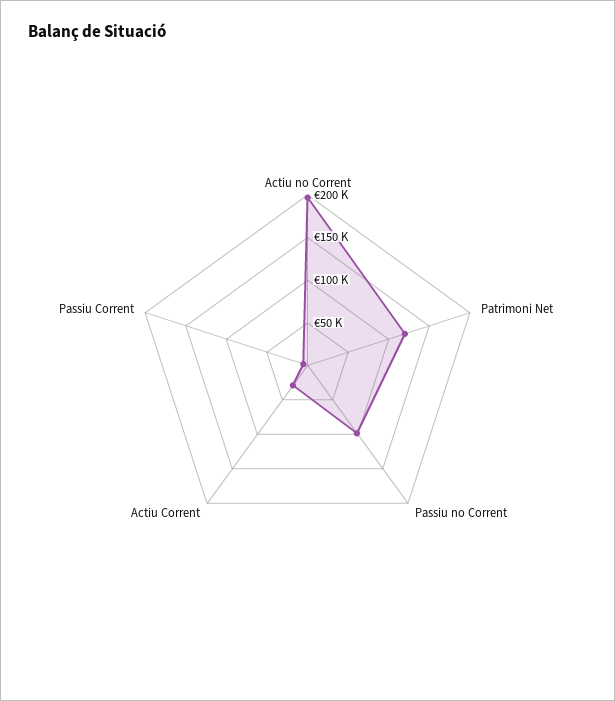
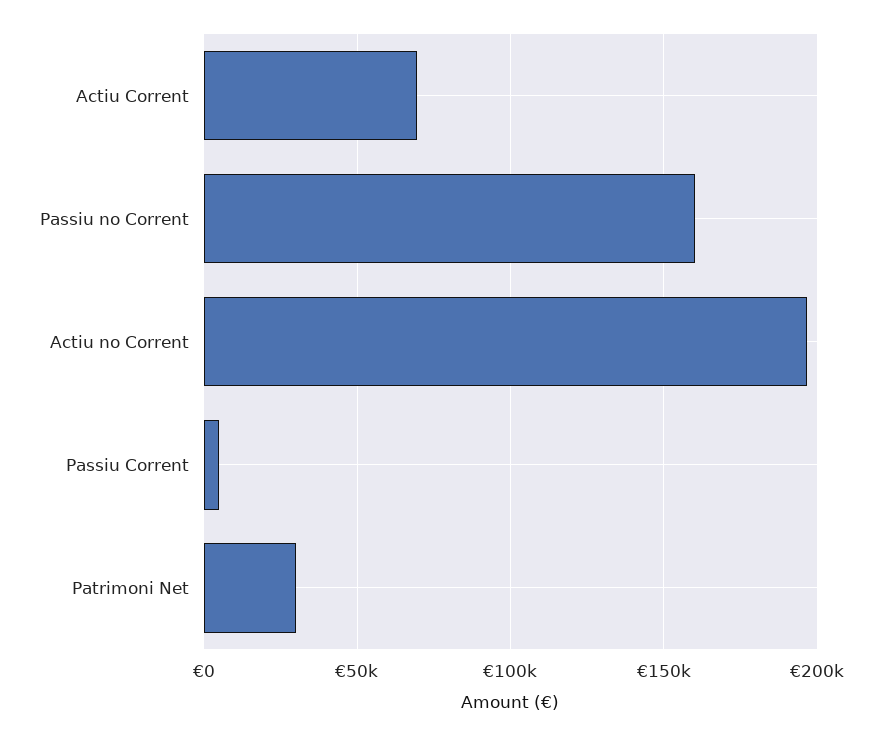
Patrimoni Net: 120000 -> 30000
Passiu no Corrent: 100000 -> 160000
Actiu Corrent: 30000 -> 70000

